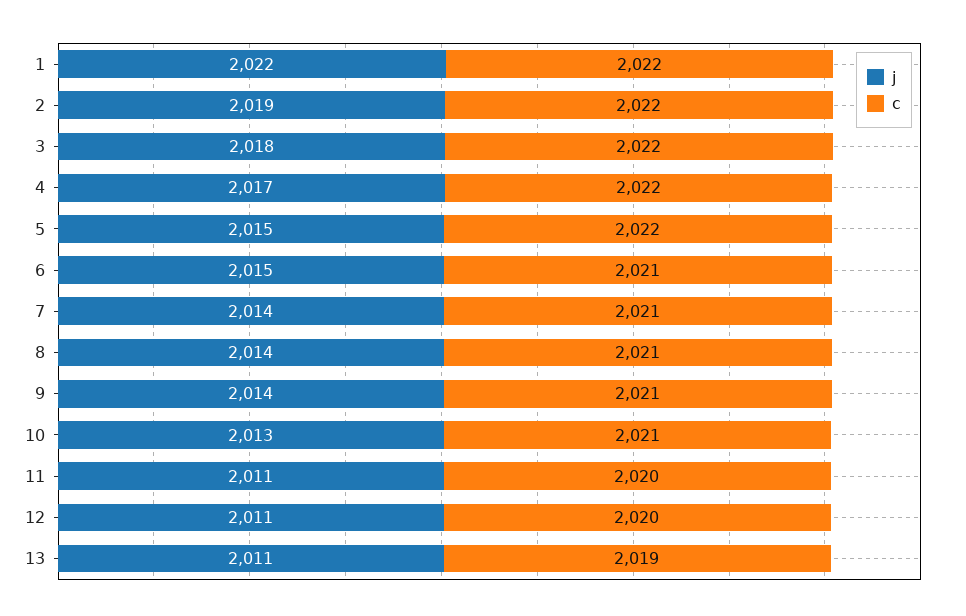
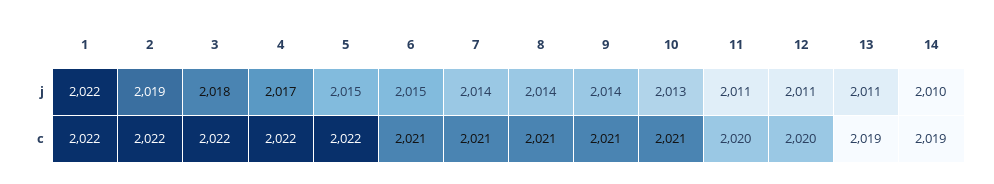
j, 14: none -> 2010
c, 14: none -> 2019

